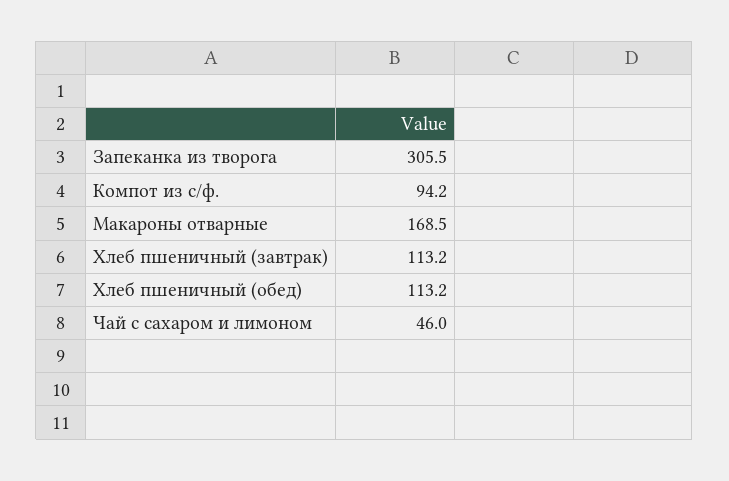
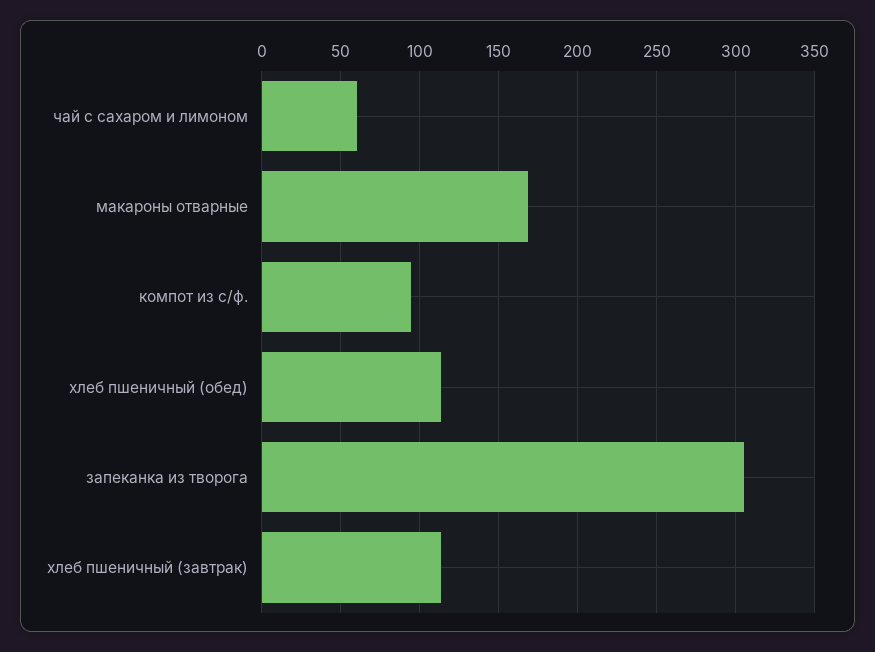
Чай с сахаром и лимоном: 46 -> 60

